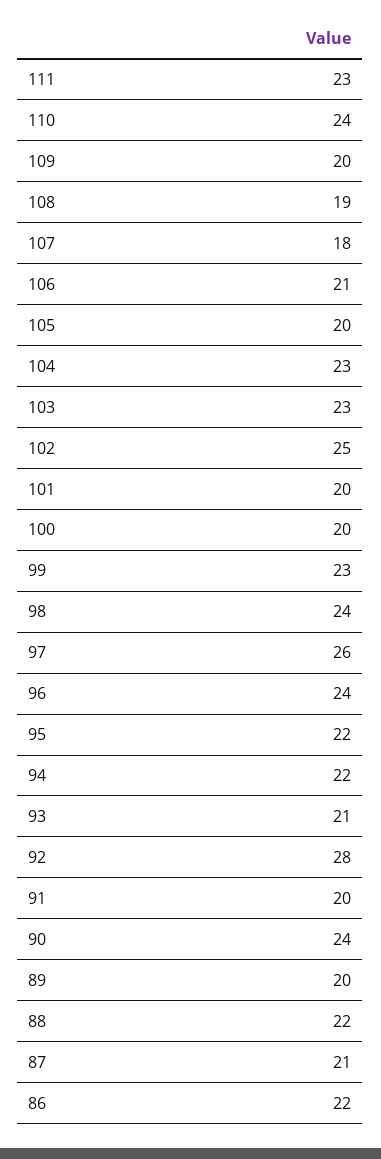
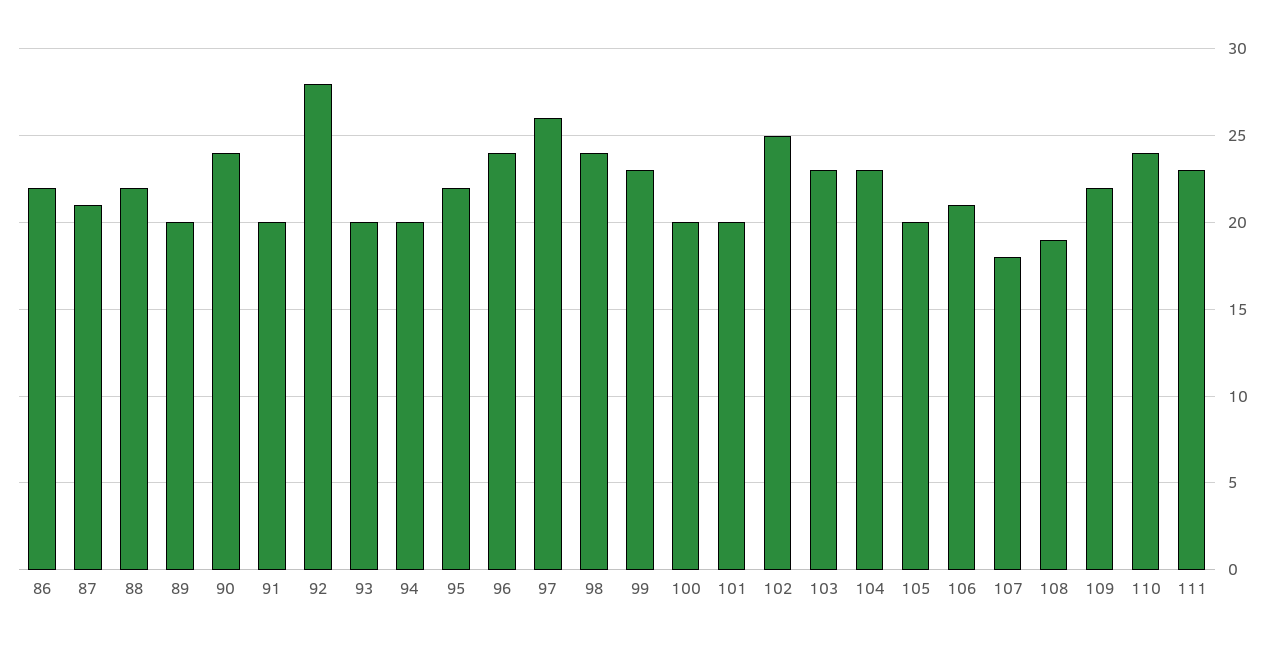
109: 20 -> 22
94: 22 -> 20
93: 21 -> 20

